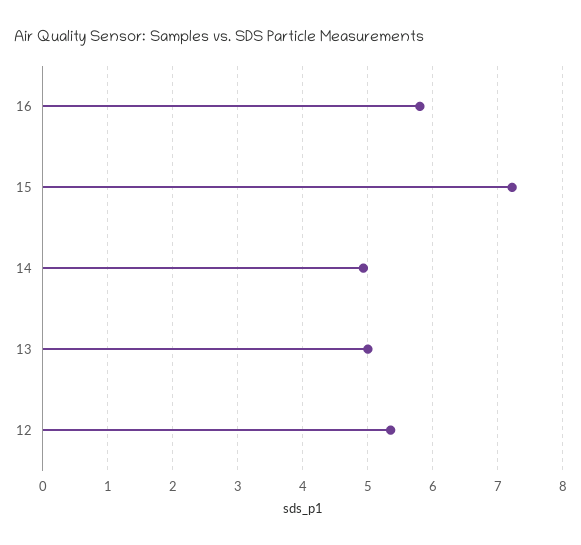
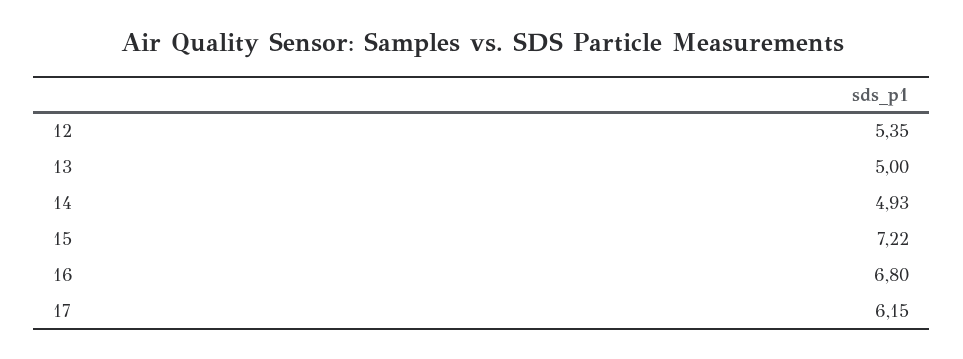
16: 5.8 -> 6.8
17: none -> 6.15

